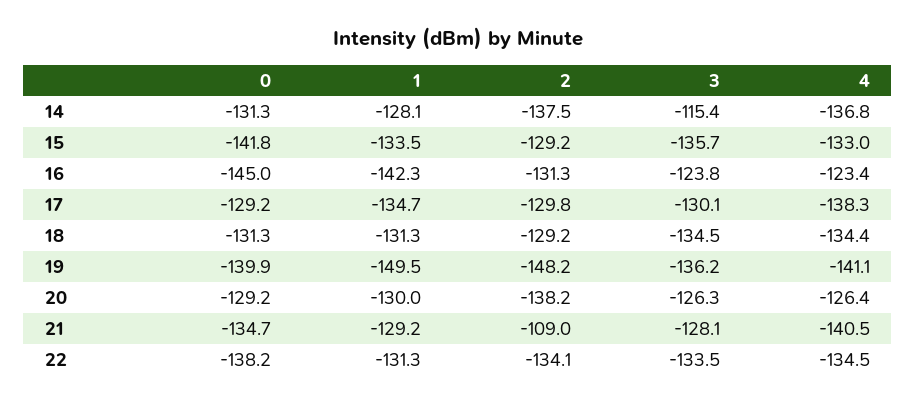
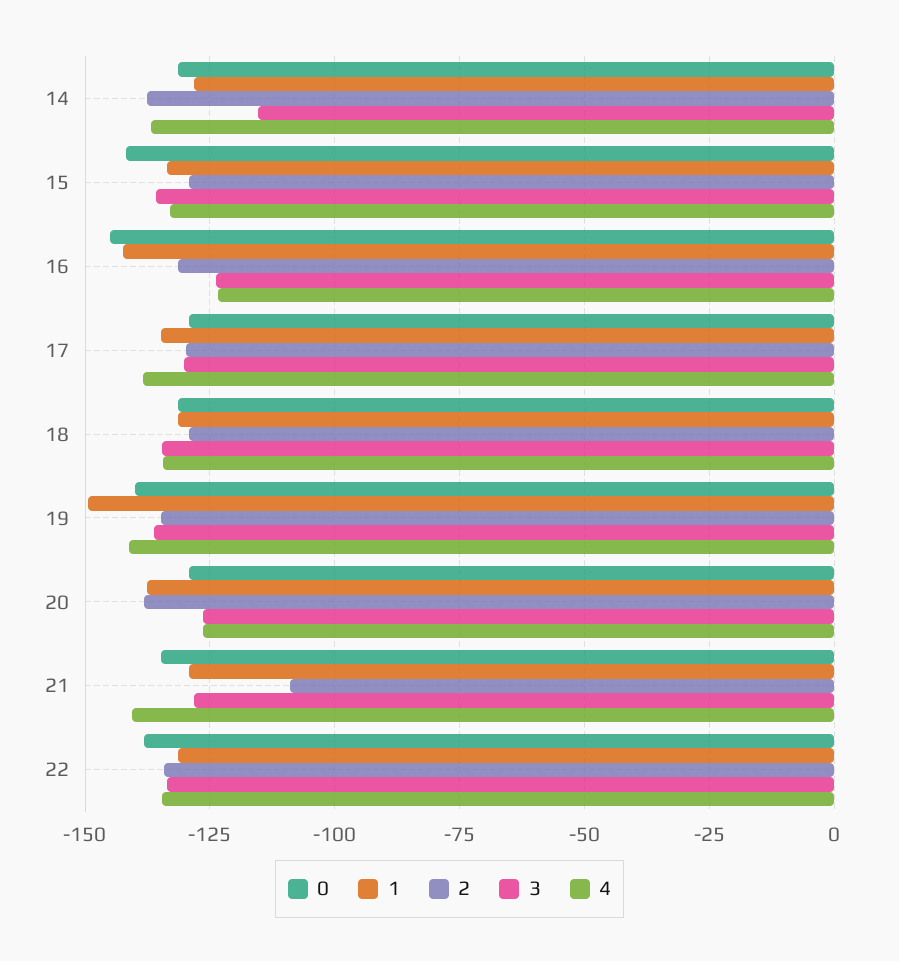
2, 19: -148.2 -> -135
1, 20: -130 -> -137.5

